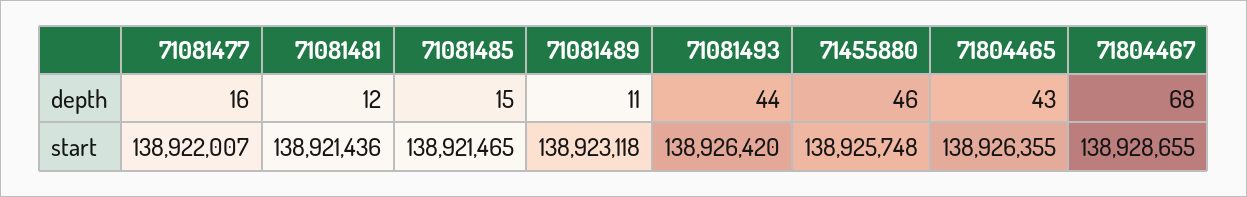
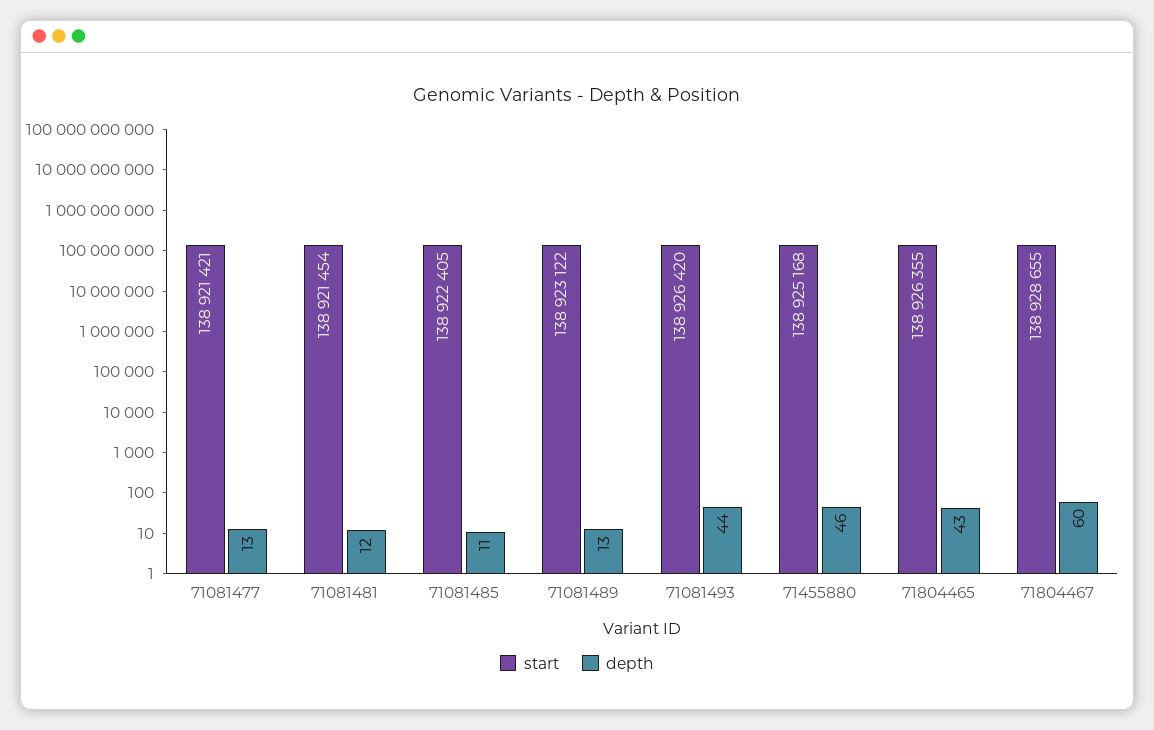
depth, 71081477: 16 -> 13
depth, 71081485: 15 -> 11
depth, 71081489: 11 -> 13
depth, 71804467: 68 -> 60
start, 71081477: 138922007 -> 138921421
start, 71081481: 138921436 -> 138921454
start, 71081485: 138921465 -> 138922405
start, 71081489: 138923118 -> 138923122
start, 71455880: 138925748 -> 138925168

